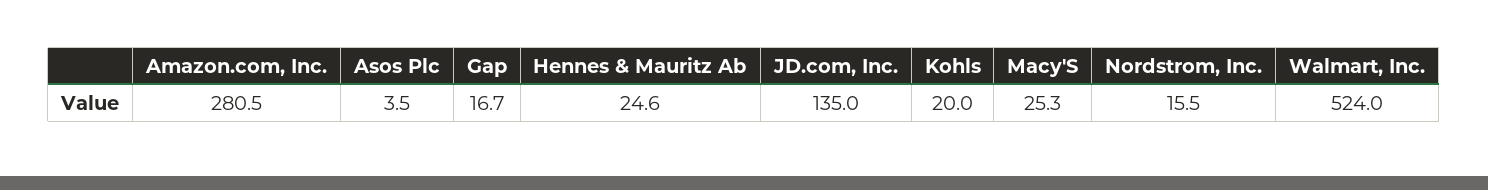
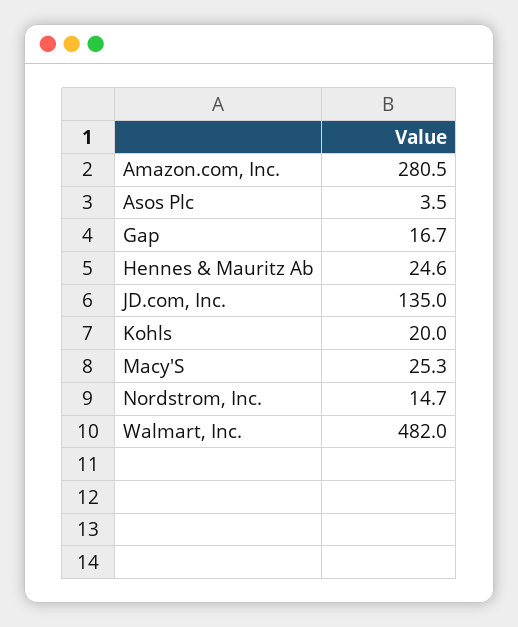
Nordstrom, Inc.: 15.5 -> 14.7
Walmart, Inc.: 524 -> 482

